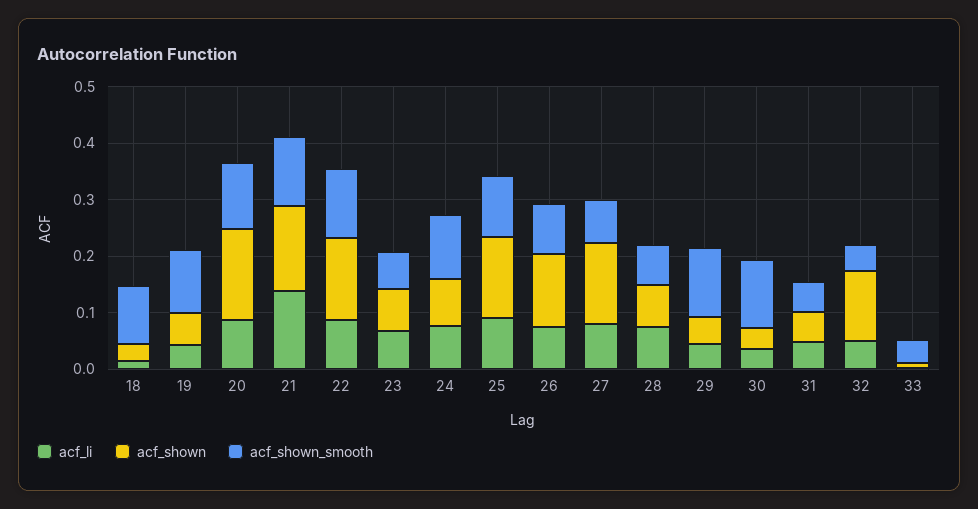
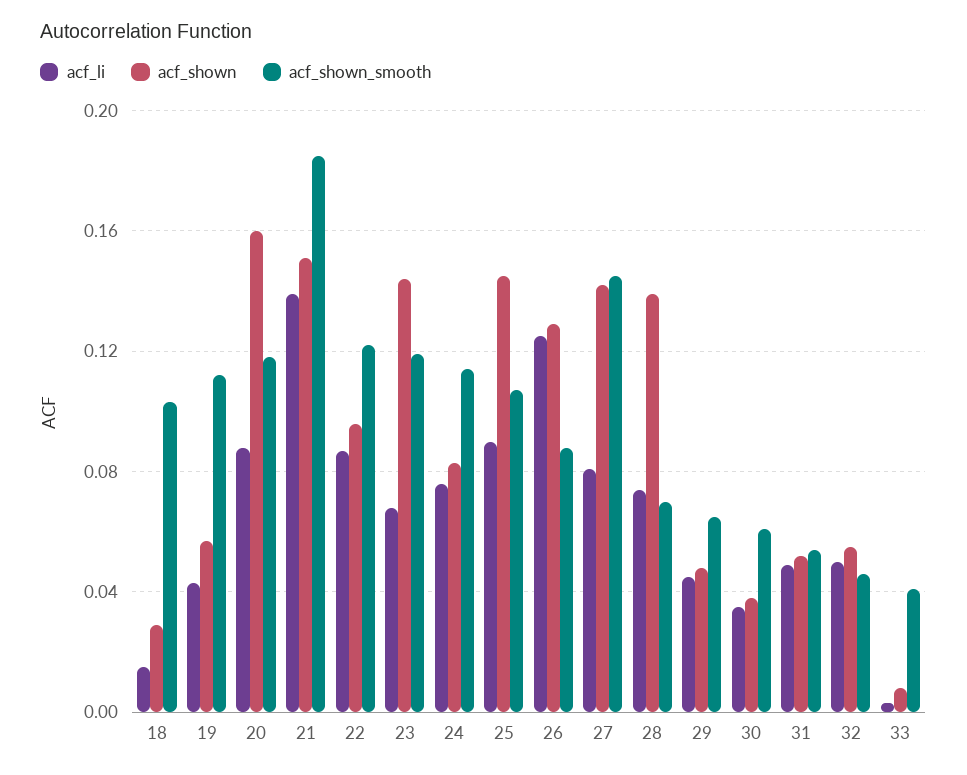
acf_shown_smooth, 21: 0.12 -> 0.185
acf_shown, 22: 0.14 -> 0.095
acf_shown, 23: 0.08 -> 0.145
acf_shown_smooth, 23: 0.06 -> 0.12
acf_li, 26: 0.08 -> 0.125
acf_shown_smooth, 27: 0.08 -> 0.145
acf_shown, 28: 0.08 -> 0.14
acf_shown_smooth, 29: 0.12 -> 0.065
acf_shown_smooth, 30: 0.12 -> 0.06
acf_shown, 32: 0.12 -> 0.055

